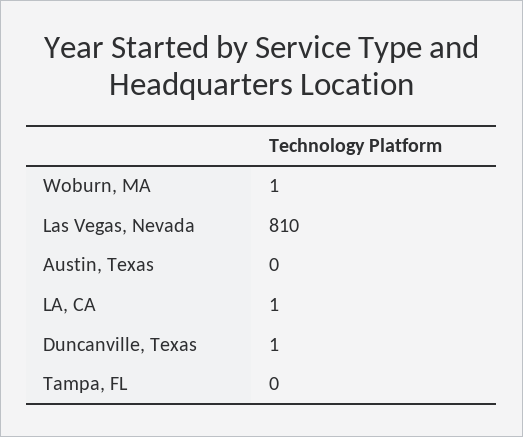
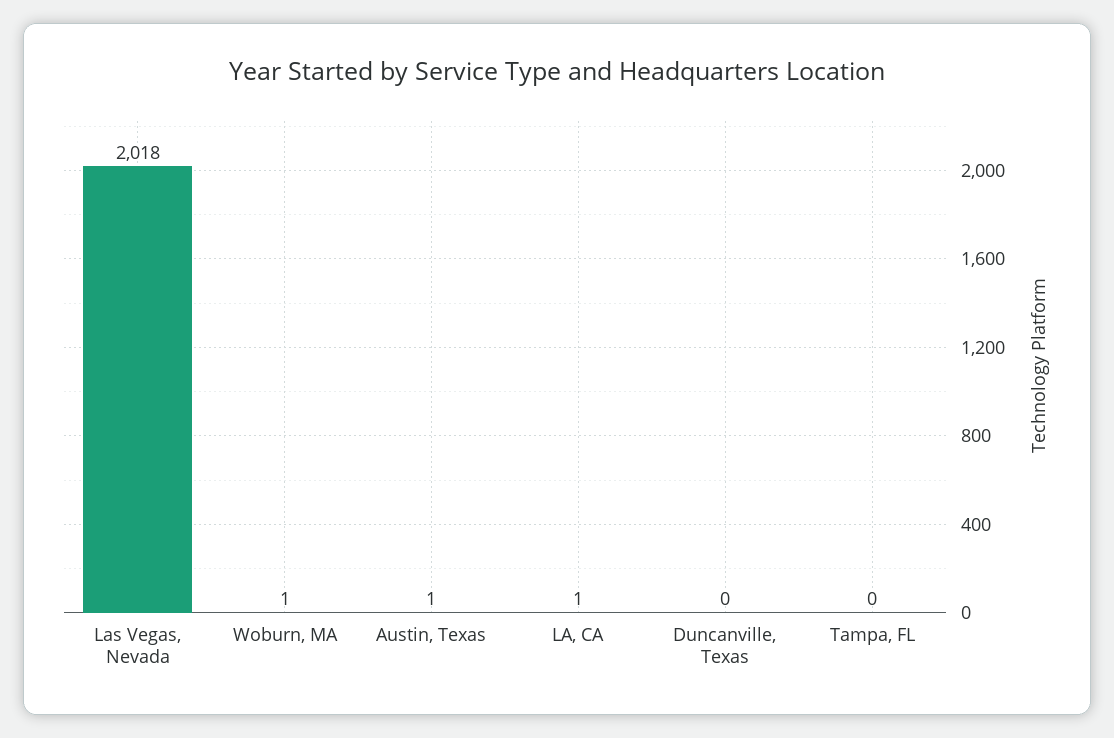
Las Vegas, Nevada: 810 -> 2018
Austin, Texas: 0 -> 1
Duncanville, Texas: 1 -> 0

